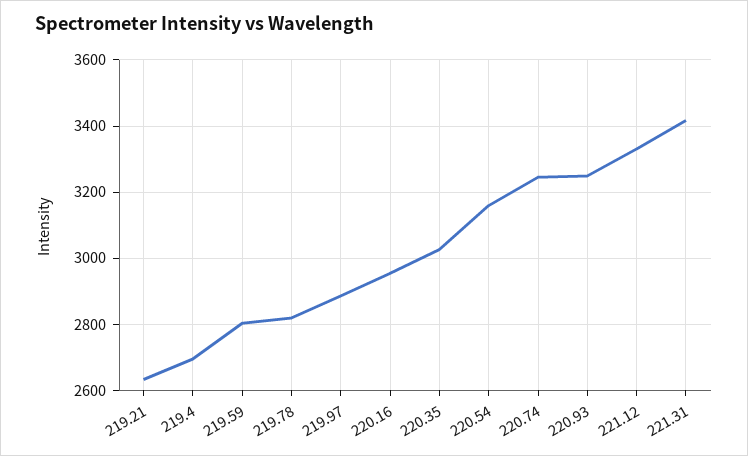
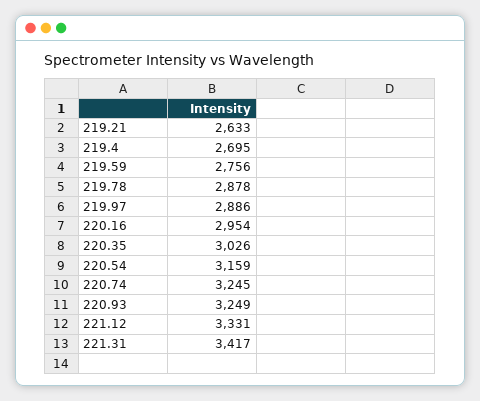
219.59: 2800 -> 2756
219.78: 2820 -> 2878

